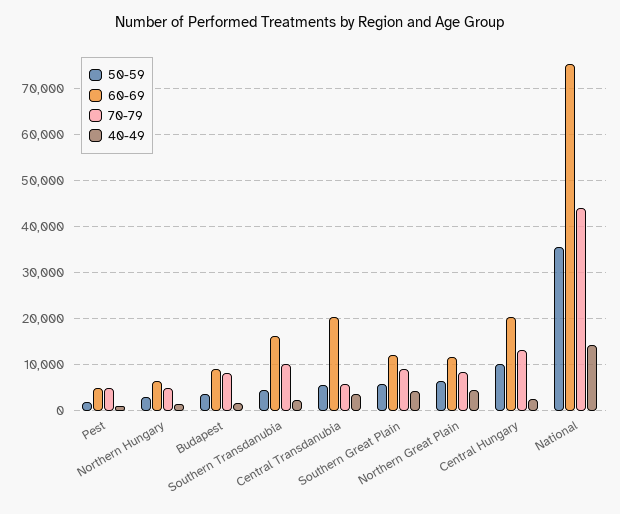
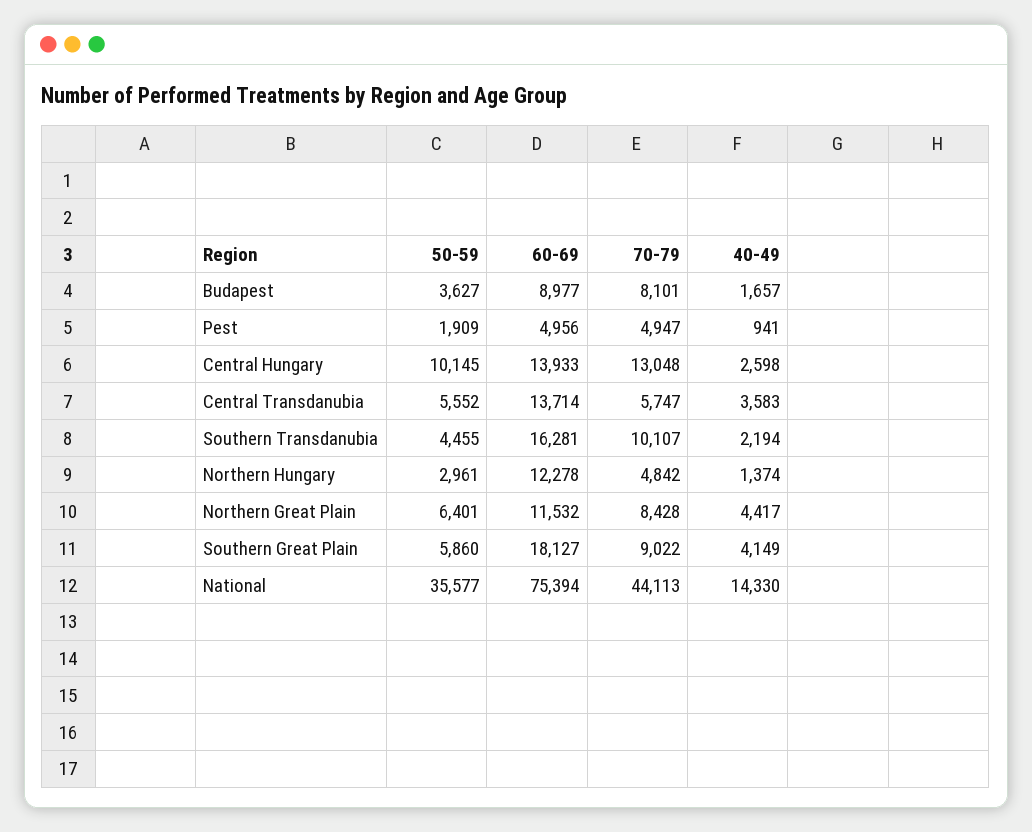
60-69, Northern Hungary: 6000 -> 12278
60-69, Central Transdanubia: 20000 -> 13714
60-69, Southern Great Plain: 12000 -> 18127
60-69, Central Hungary: 20000 -> 13933

